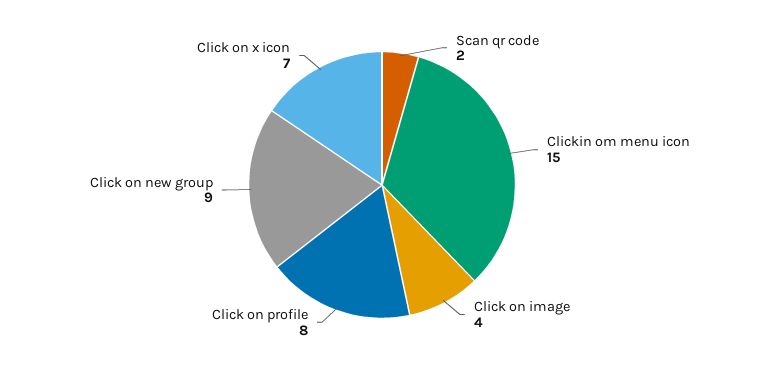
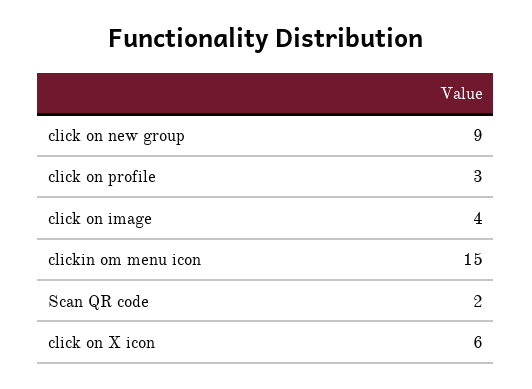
Click on profile: 8 -> 3
Click on x icon: 7 -> 6

